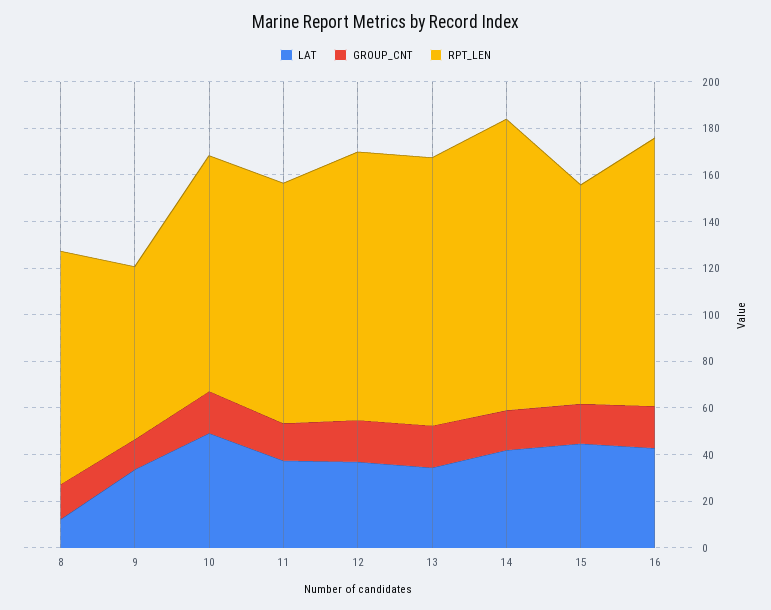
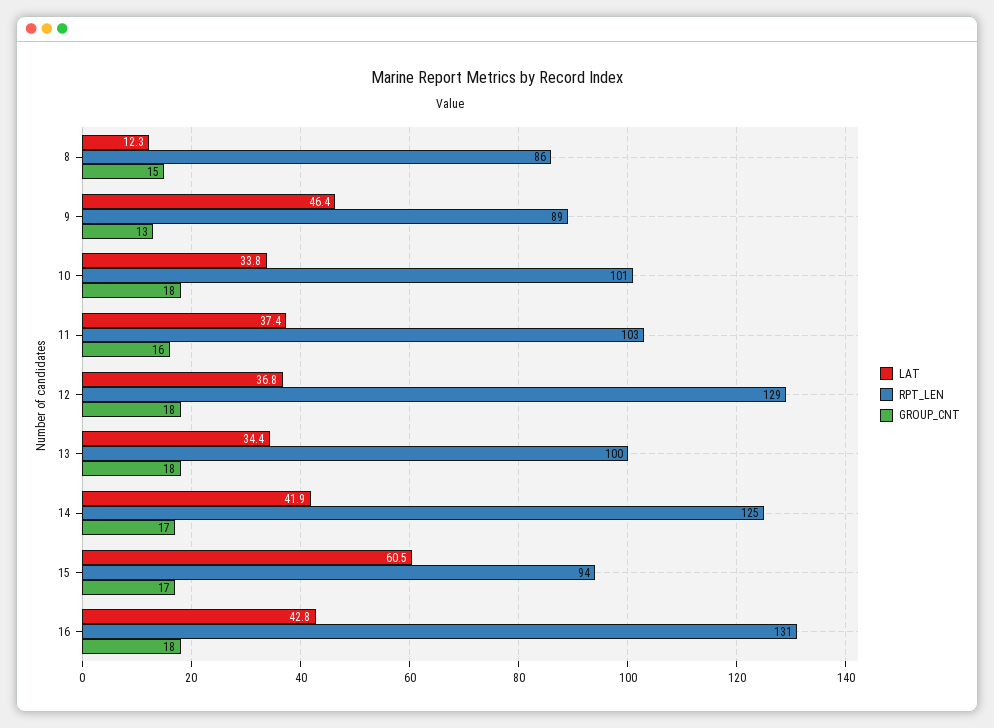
RPT_LEN, 8: 100 -> 86
LAT, 9: 35 -> 46.4
RPT_LEN, 9: 75 -> 89
LAT, 10: 50 -> 33.8
RPT_LEN, 12: 115 -> 129
RPT_LEN, 13: 115 -> 100
LAT, 15: 45 -> 60.5
RPT_LEN, 16: 115 -> 131

